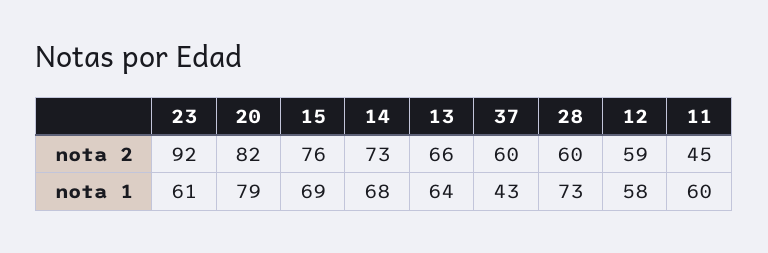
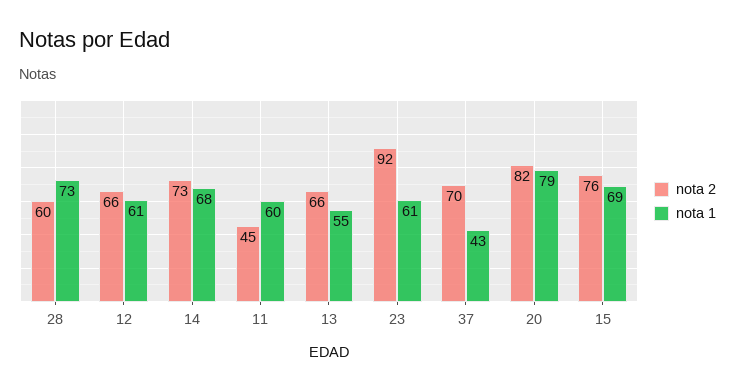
nota 2, 37: 60 -> 70
nota 2, 12: 59 -> 66
nota 1, 13: 64 -> 55
nota 1, 12: 58 -> 61

